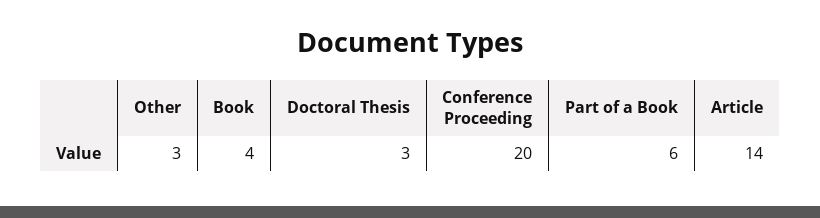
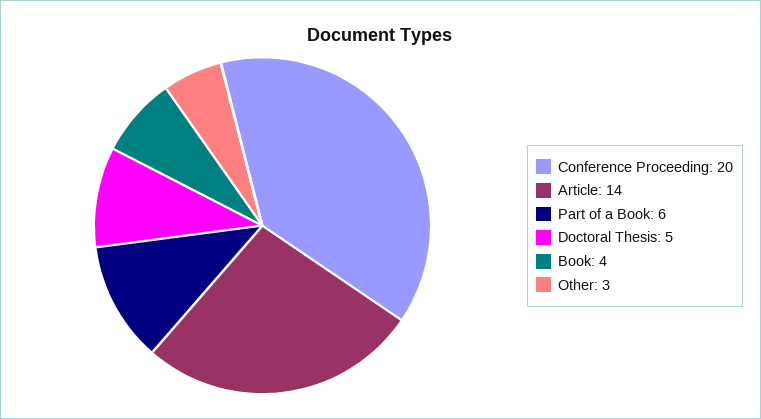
Doctoral Thesis: 3 -> 5

